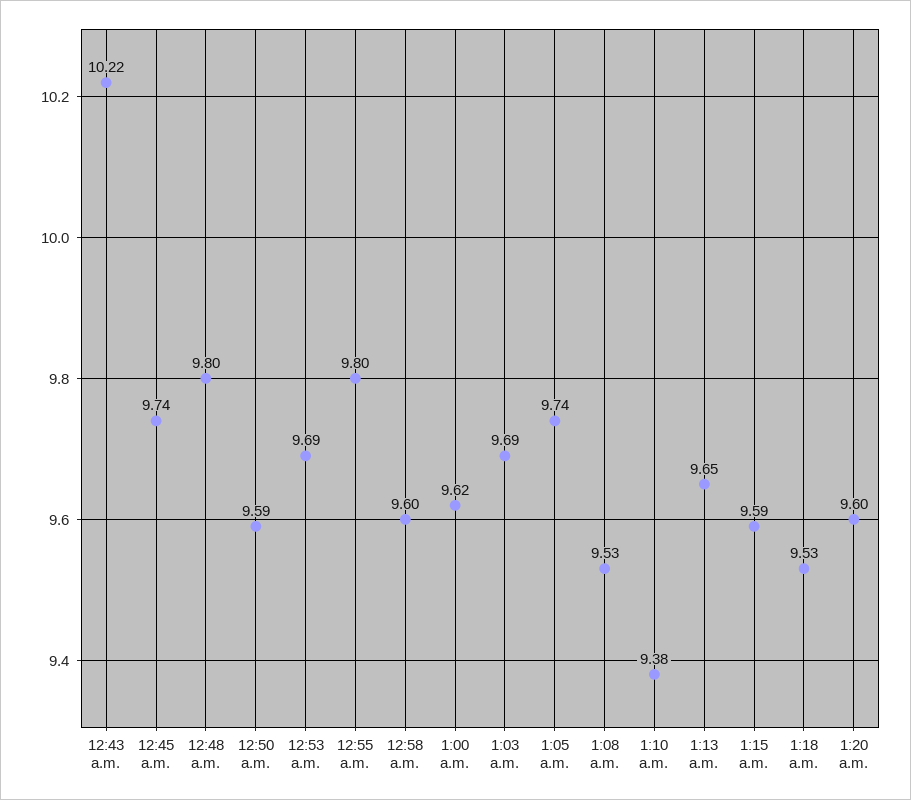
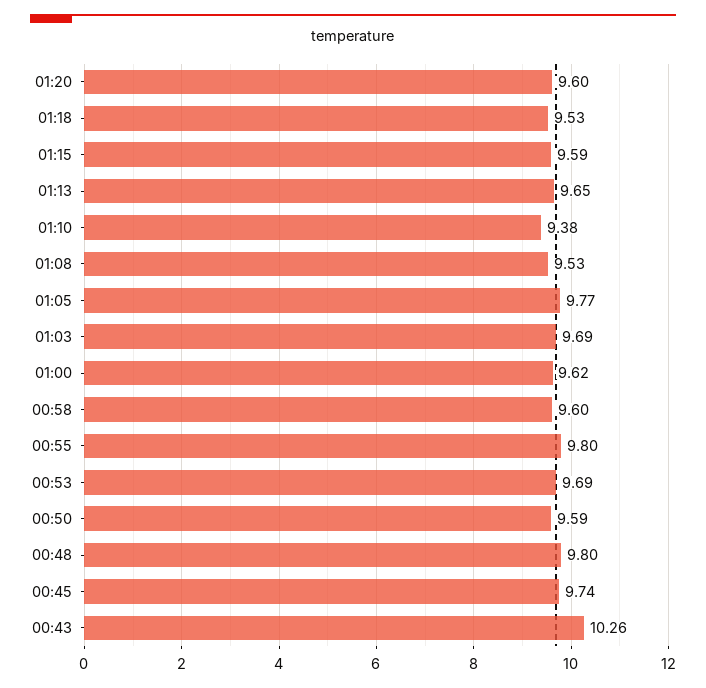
12:43 a.m.: 10.22 -> 10.26
1:05 a.m.: 9.74 -> 9.77

